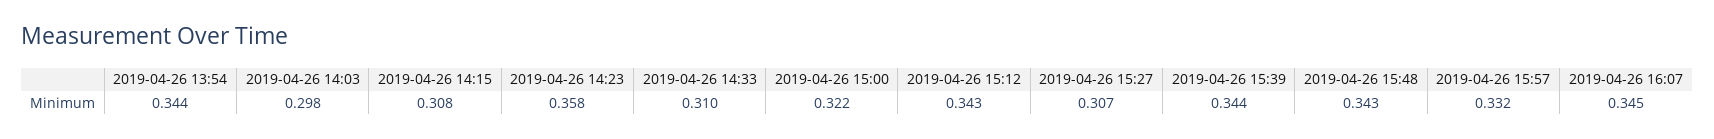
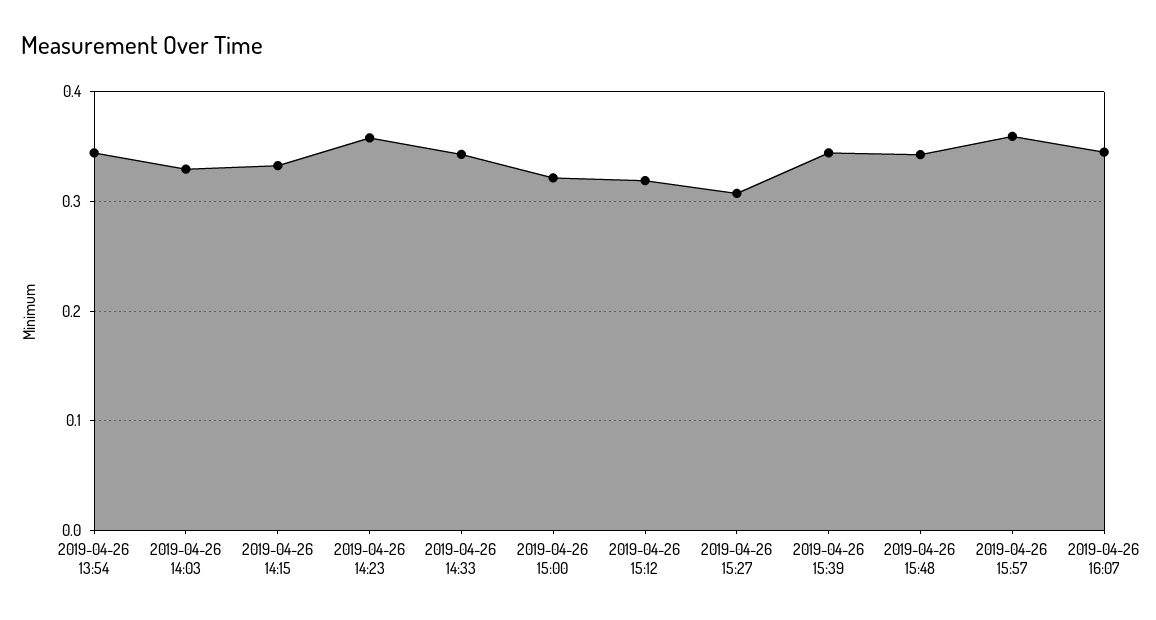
2019-04-26 14:03: 0.298 -> 0.33
2019-04-26 14:15: 0.308 -> 0.33
2019-04-26 14:33: 0.31 -> 0.34
2019-04-26 15:12: 0.343 -> 0.32
2019-04-26 15:57: 0.332 -> 0.36

